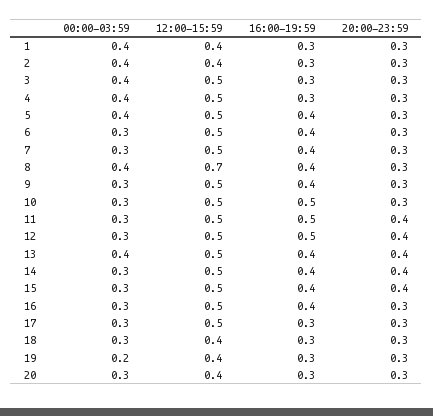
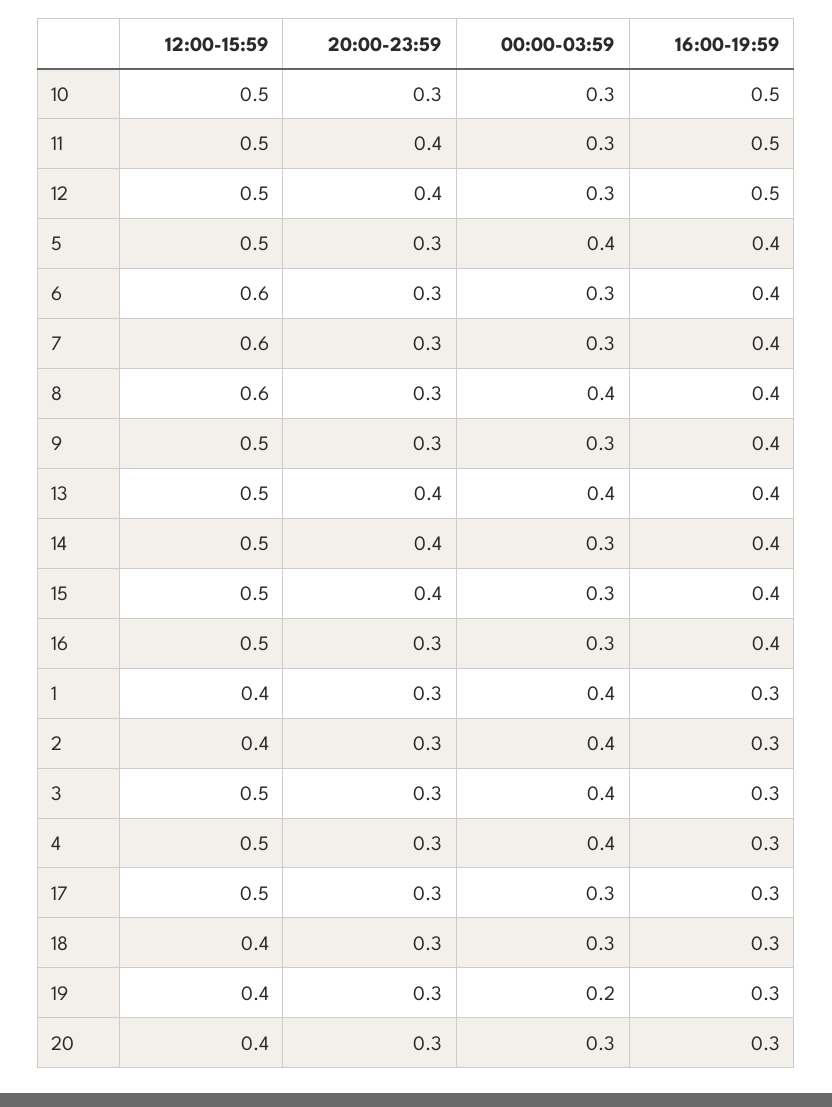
12:00-15:59, 6: 0.5 -> 0.6
12:00-15:59, 7: 0.5 -> 0.6
12:00-15:59, 8: 0.7 -> 0.6

